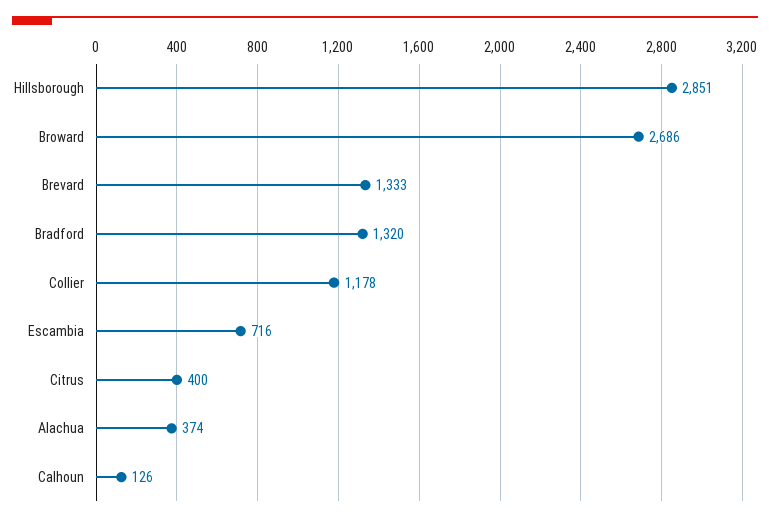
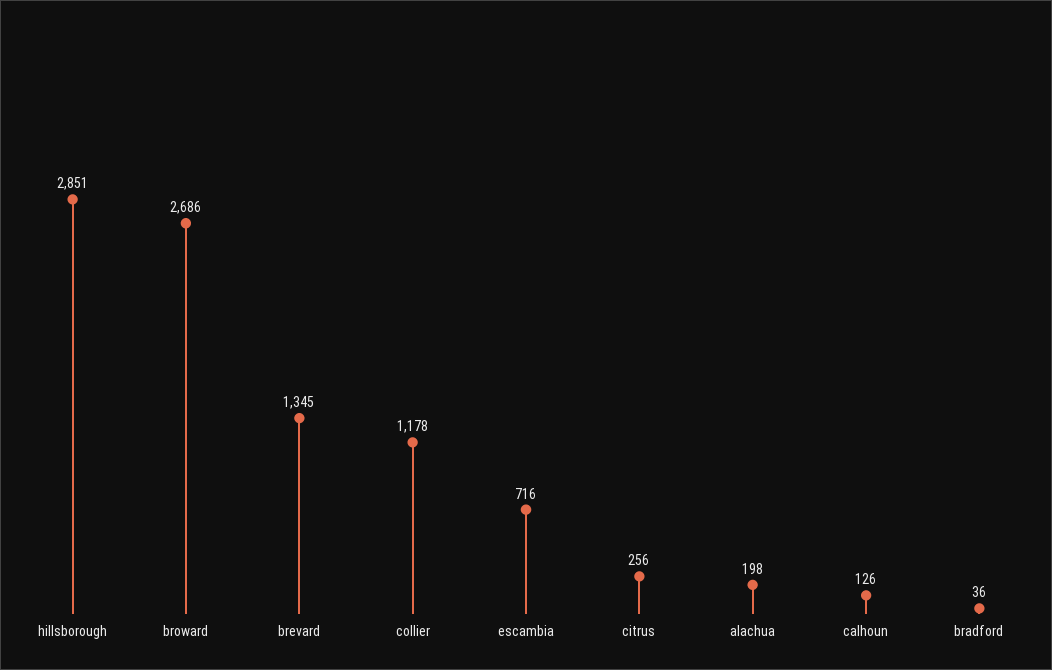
Brevard: 1333 -> 1345
Bradford: 1320 -> 36
Citrus: 400 -> 256
Alachua: 374 -> 198

